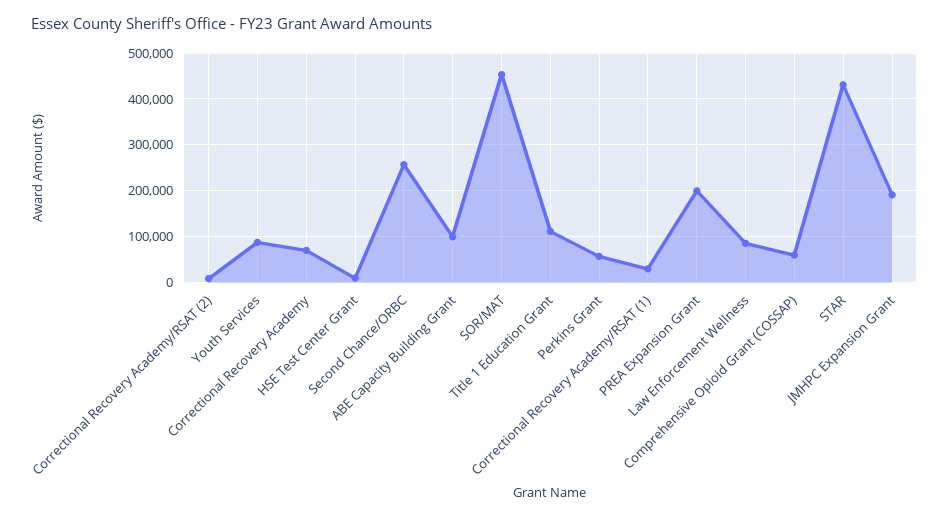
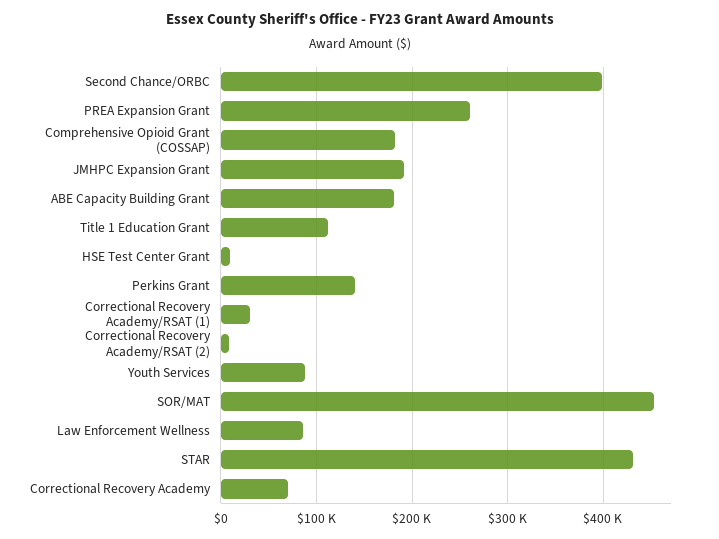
Second Chance/ORBC: 260000 -> 400000
ABE Capacity Building Grant: 100000 -> 180000
Perkins Grant: 60000 -> 140000
PREA Expansion Grant: 200000 -> 260000
Comprehensive Opioid Grant (COSSAP): 60000 -> 180000

